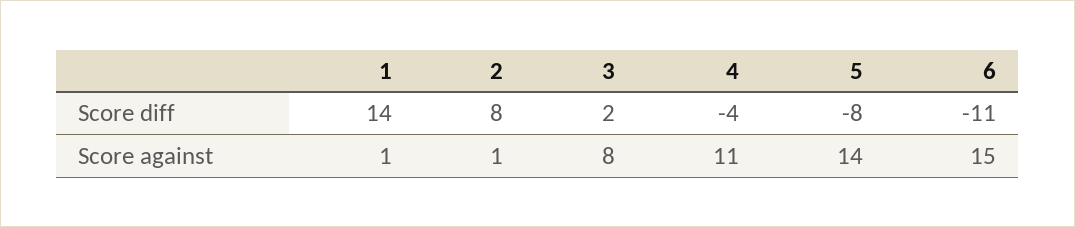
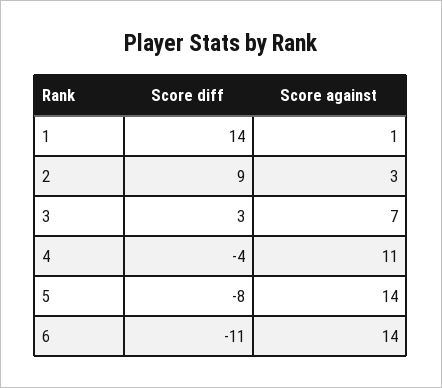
2, Score diff: 8 -> 9
3, Score diff: 2 -> 3
2, Score against: 1 -> 3
3, Score against: 8 -> 7
6, Score against: 15 -> 14

